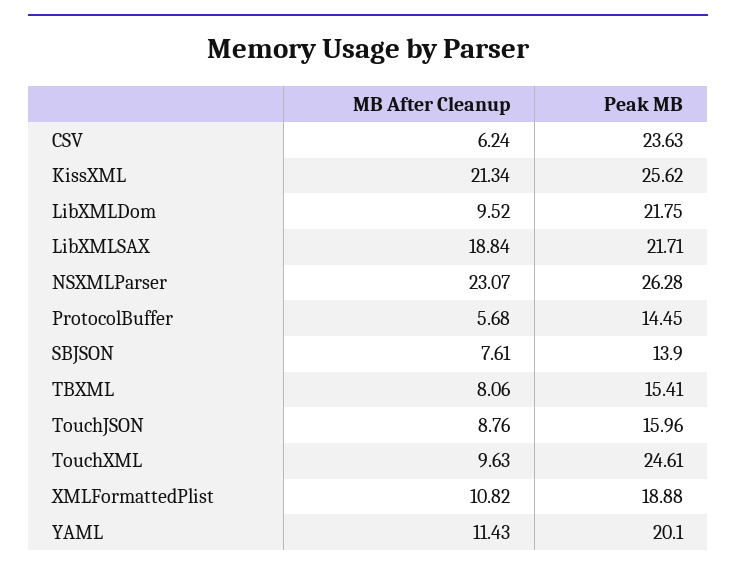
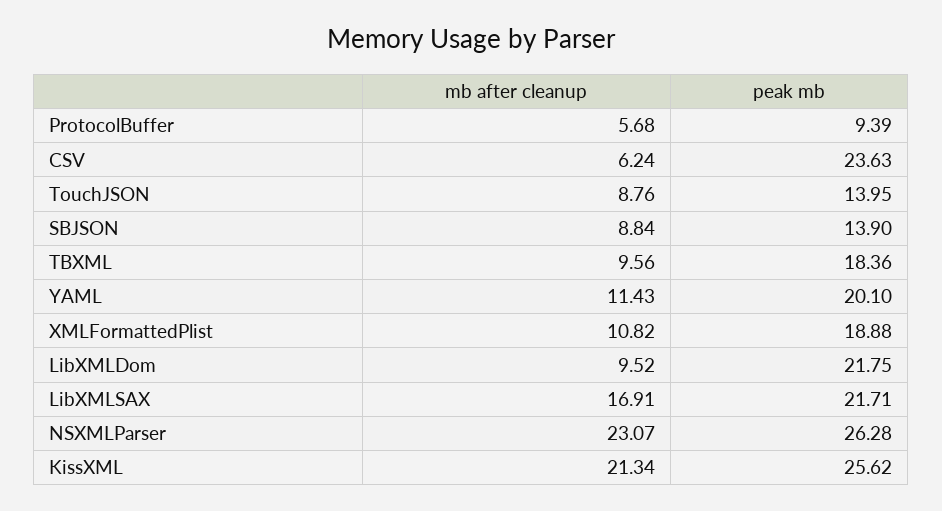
MB After Cleanup, LibXMLSAX: 18.84 -> 16.91
Peak MB, ProtocolBuffer: 14.45 -> 9.39
MB After Cleanup, SBJSON: 7.61 -> 8.84
MB After Cleanup, TBXML: 8.06 -> 9.56
Peak MB, TBXML: 15.41 -> 18.36
Peak MB, TouchJSON: 15.96 -> 13.95
MB After Cleanup, TouchXML: 9.63 -> none
Peak MB, TouchXML: 24.61 -> none

